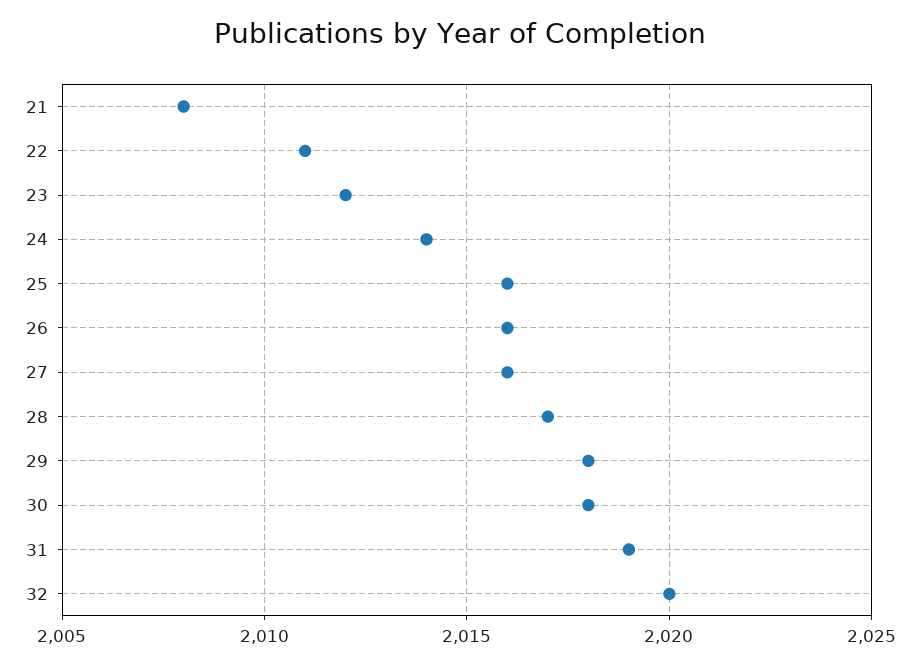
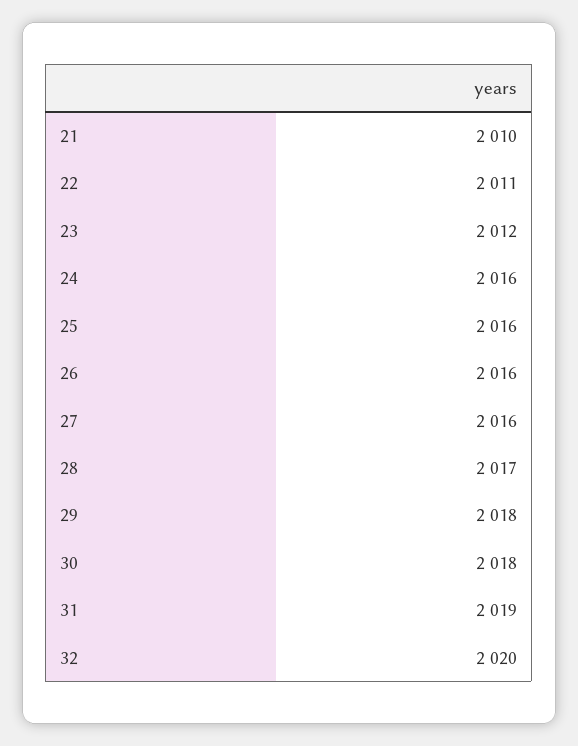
21: 2008 -> 2010
24: 2014 -> 2016

